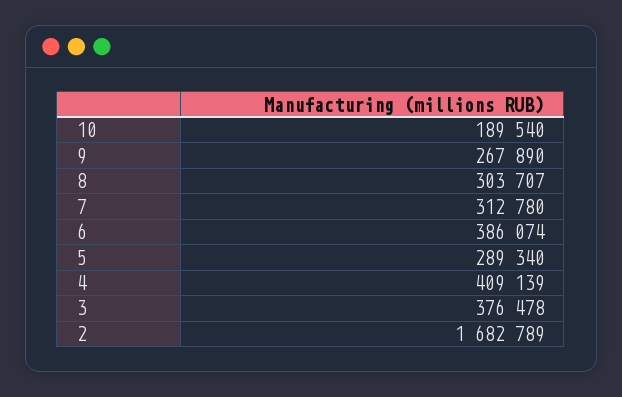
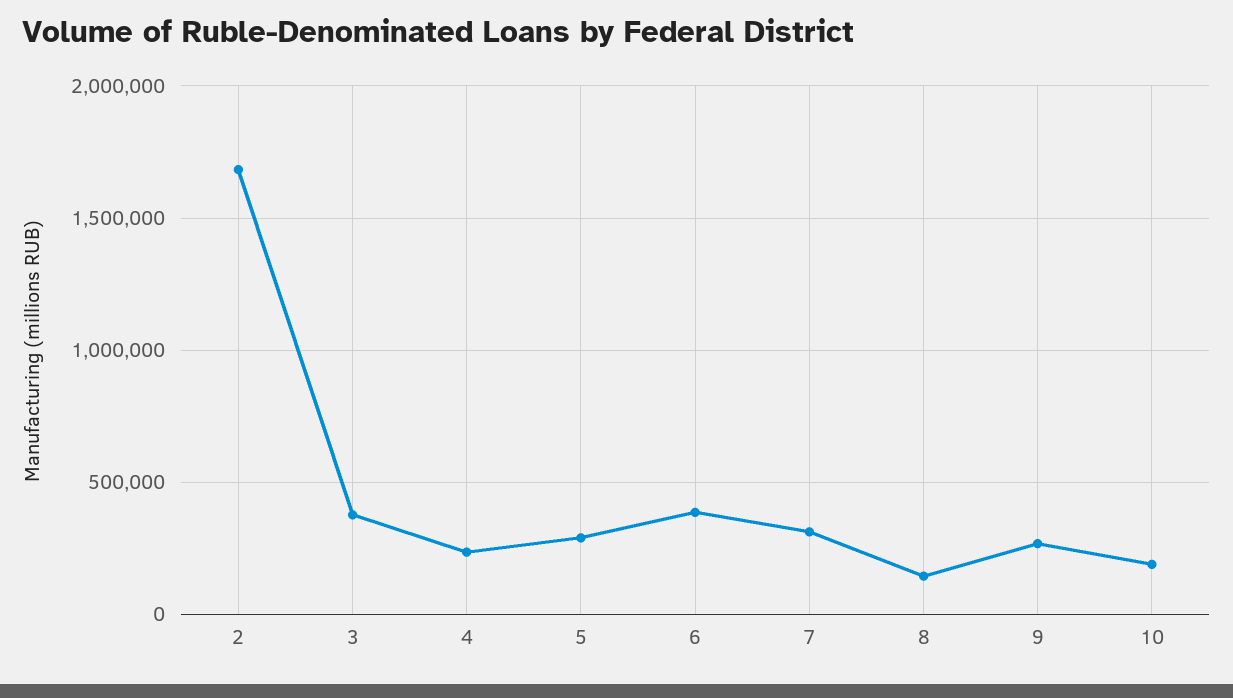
8: 303707 -> 150000
4: 409139 -> 250000

